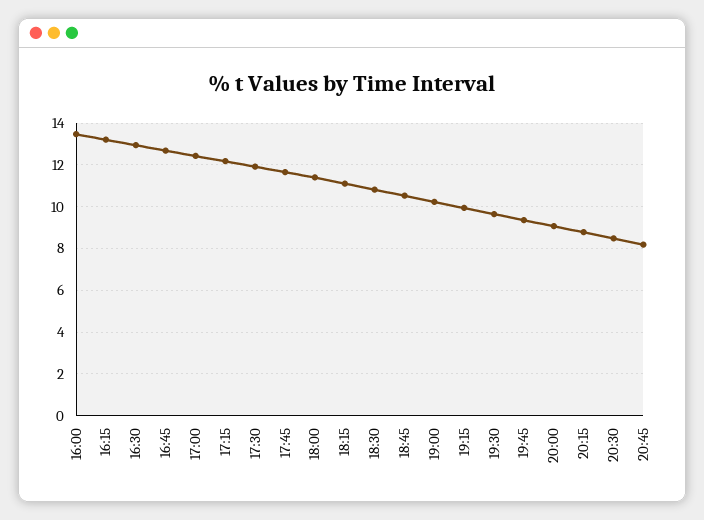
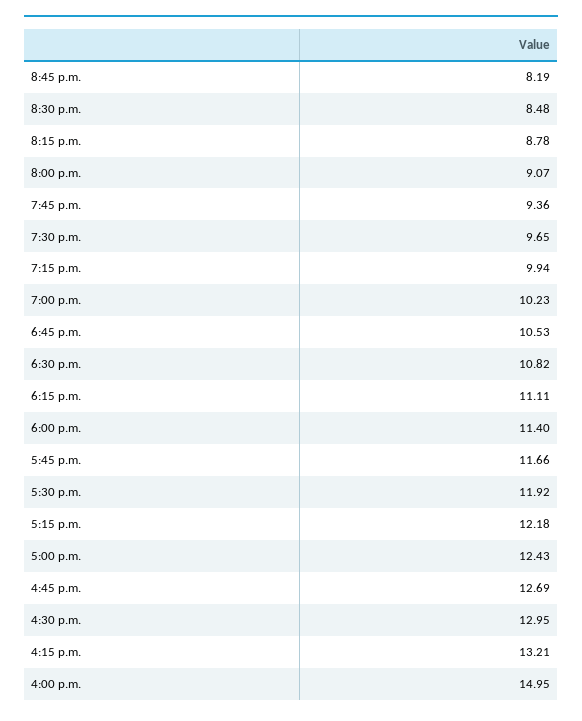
16:00: 13.5 -> 14.95

